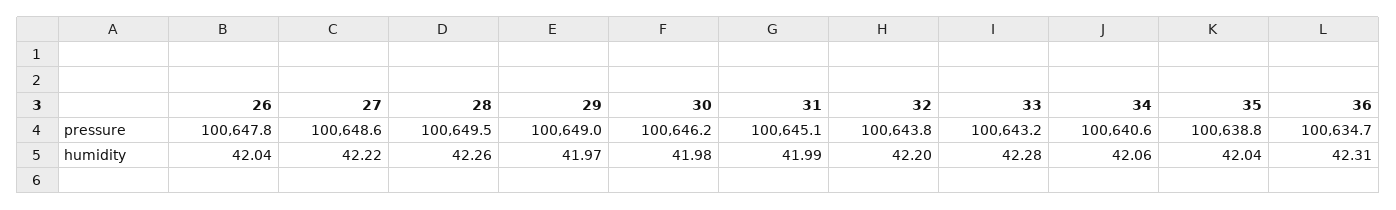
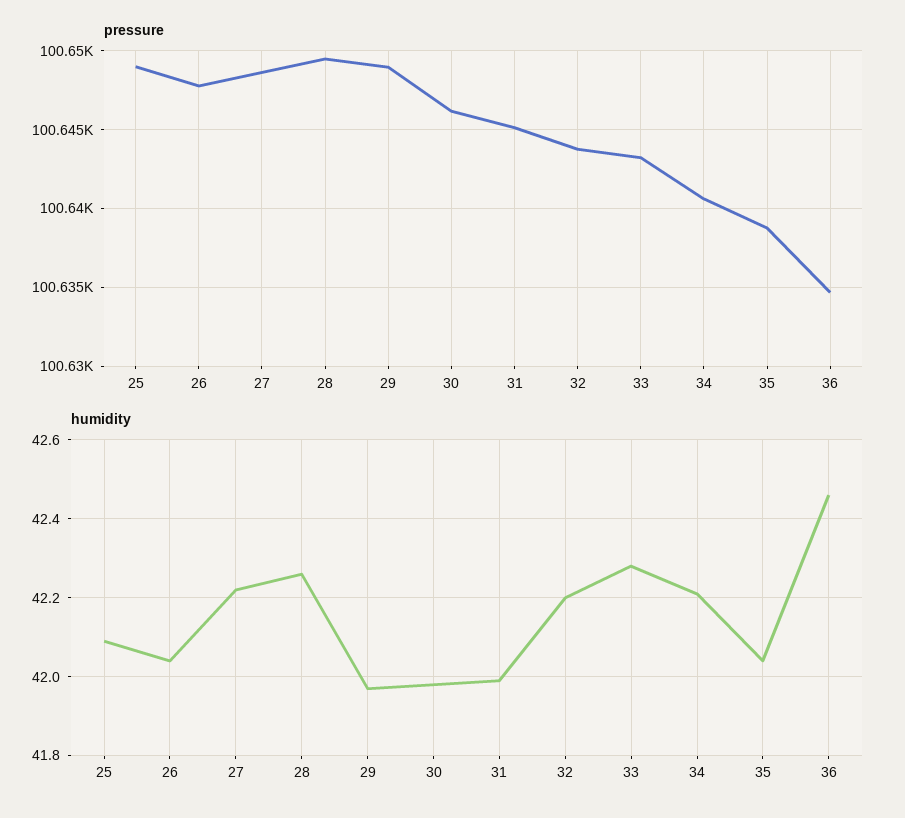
humidity, 34: 42.06 -> 42.2
humidity, 36: 42.31 -> 42.45
pressure, 25: none -> 100649
humidity, 25: none -> 42.1

